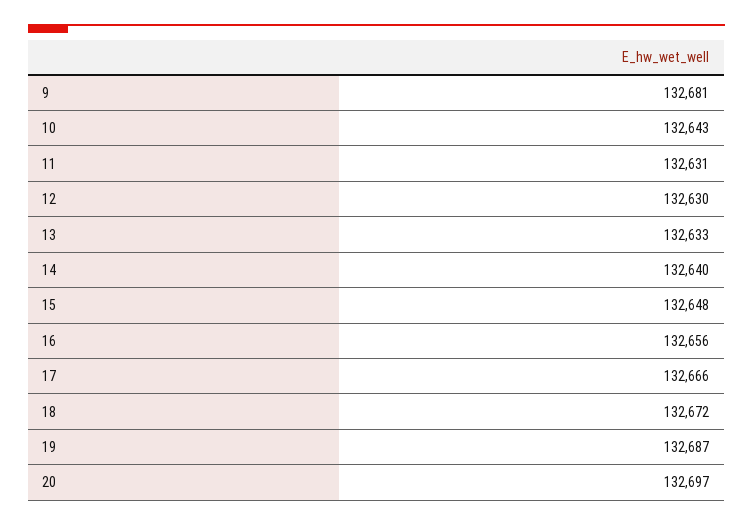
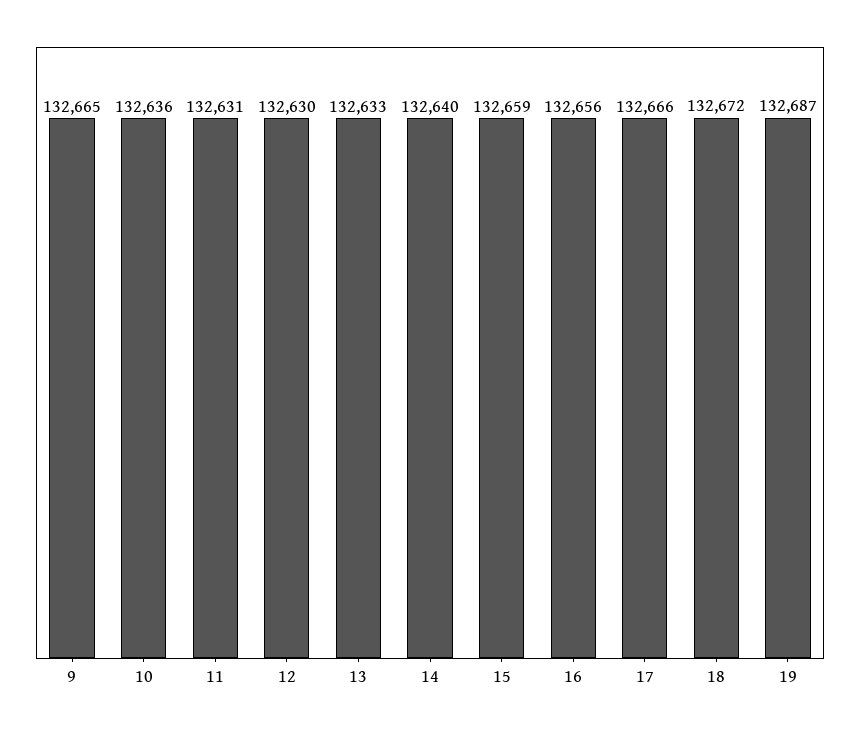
9: 132681 -> 132665
10: 132643 -> 132636
15: 132648 -> 132659
20: 132697 -> none

